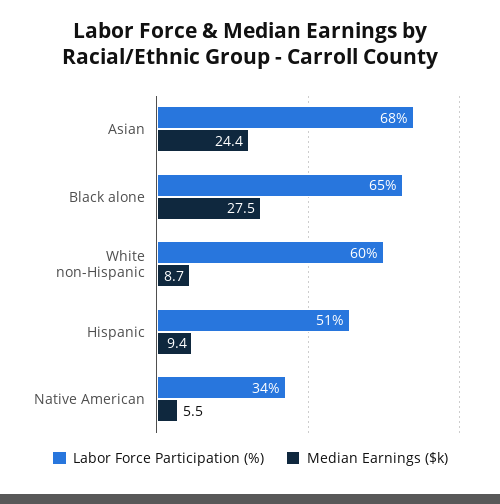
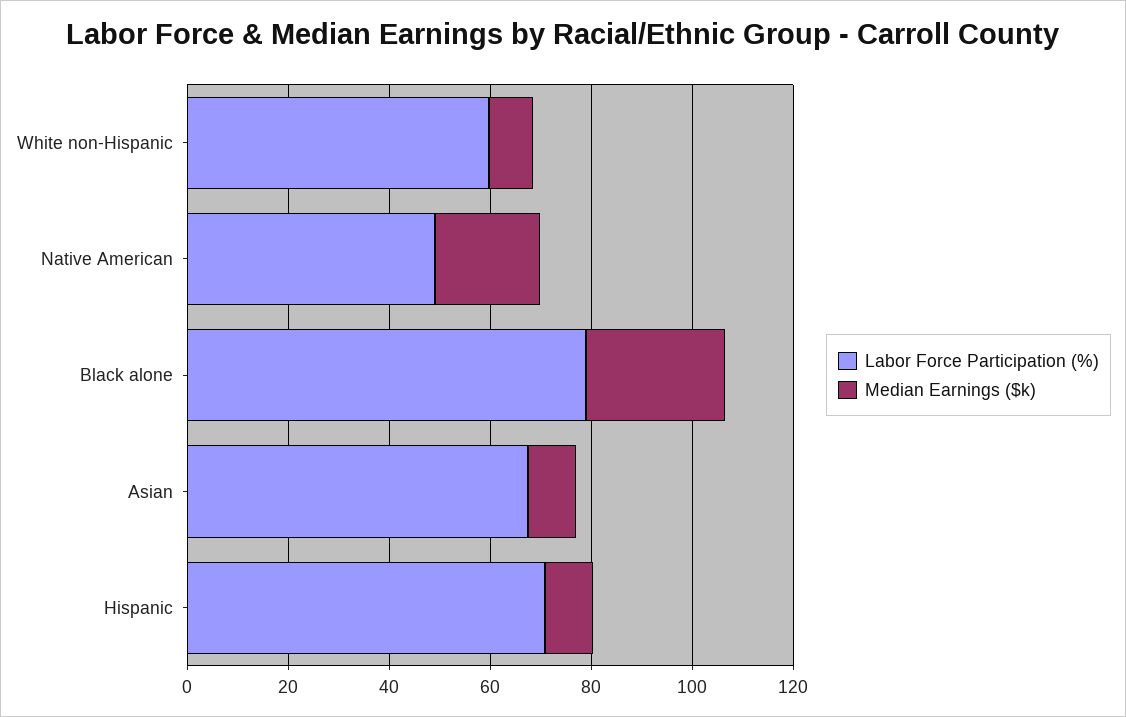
Median Earnings ($k), Asian: 24.4 -> 10
Labor Force Participation (%), Black alone: 65 -> 80
Labor Force Participation (%), Hispanic: 51 -> 70
Labor Force Participation (%), Native American: 34 -> 50
Median Earnings ($k), Native American: 5.5 -> 20

